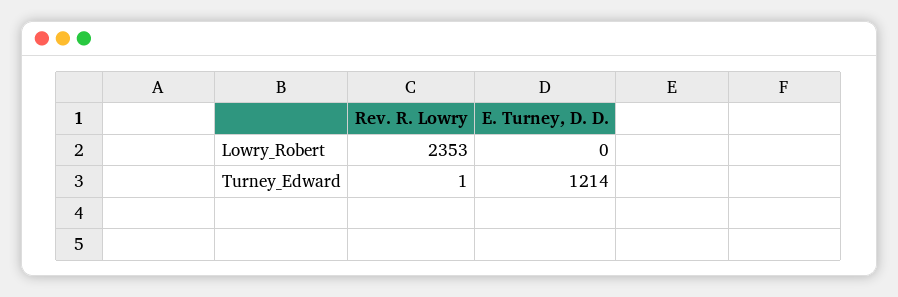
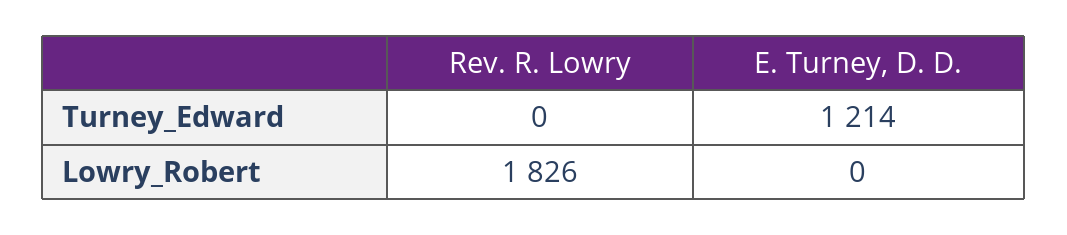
Rev. R. Lowry, Lowry_Robert: 2353 -> 1826
Rev. R. Lowry, Turney_Edward: 1 -> 0

